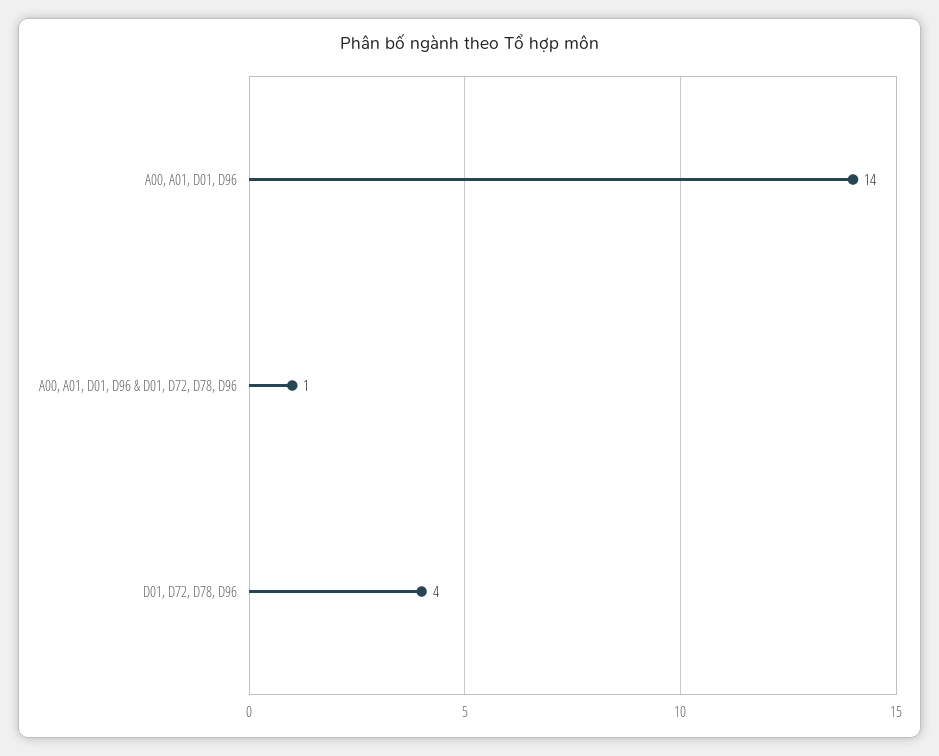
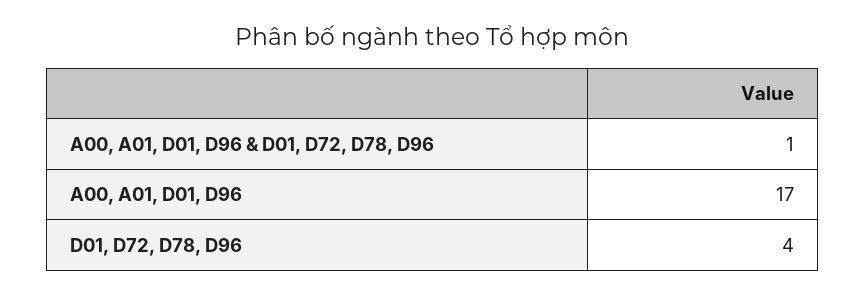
A00, A01, D01, D96: 14 -> 17

